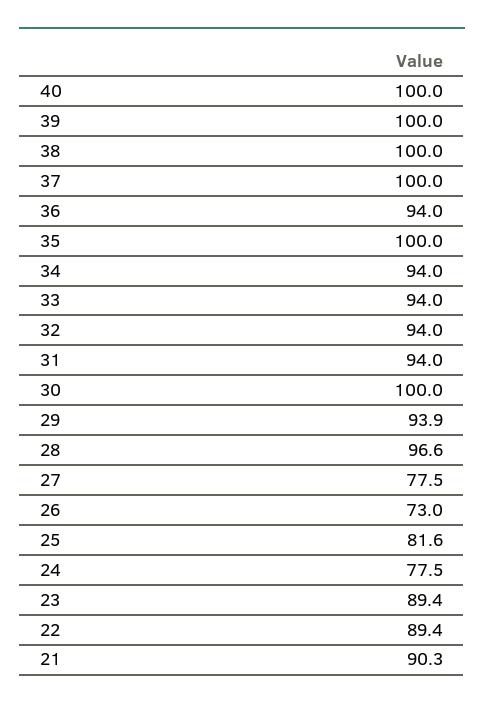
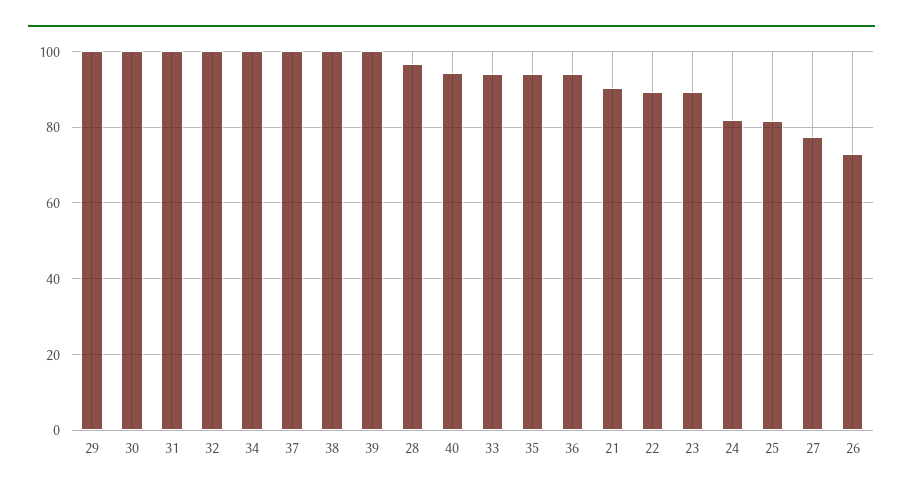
40: 100 -> 94
35: 100 -> 94
34: 94 -> 100
32: 94 -> 100
31: 94 -> 100
29: 93.9 -> 100
24: 77.5 -> 82

